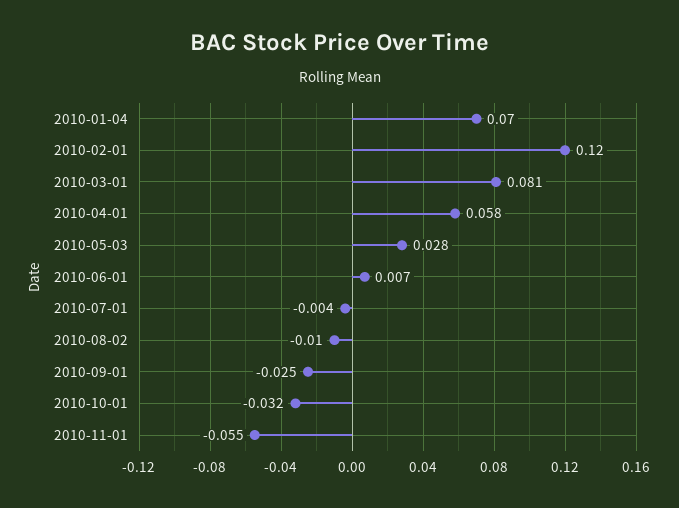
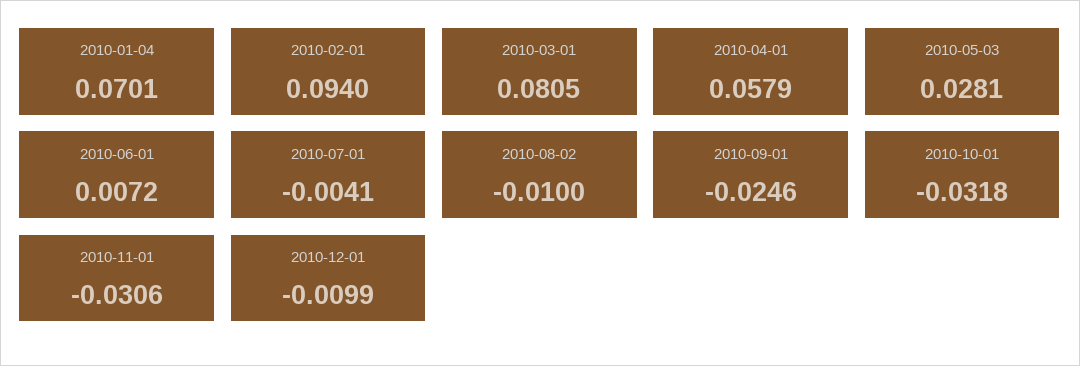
2010-02-01: 0.12 -> 0.094
2010-11-01: -0.055 -> -0.0306
2010-12-01: none -> -0.0099

